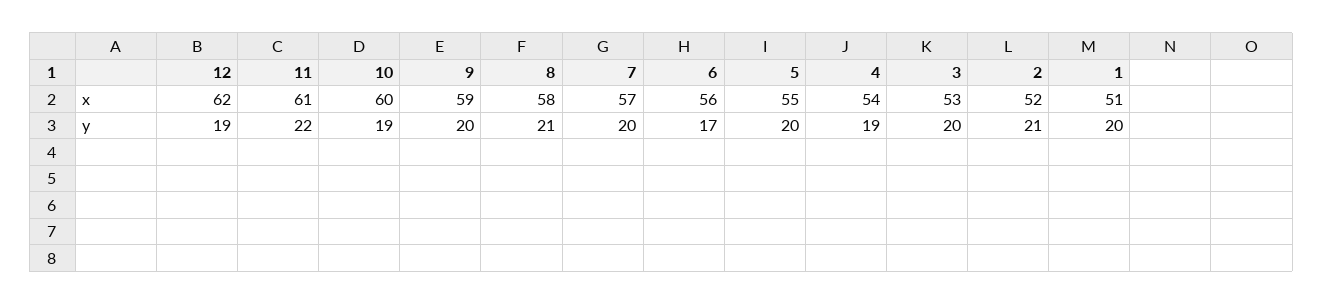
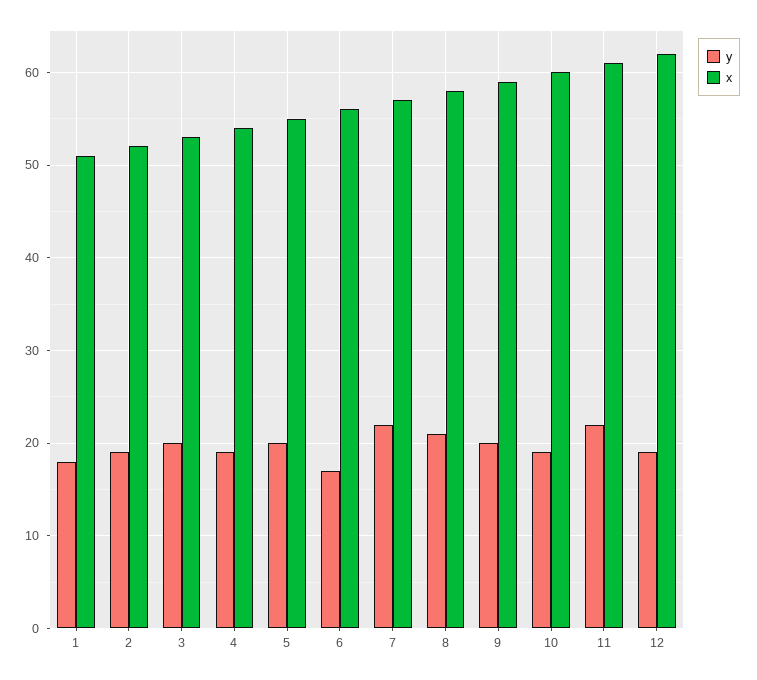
y, 7: 20 -> 22
y, 2: 21 -> 19
y, 1: 20 -> 18

